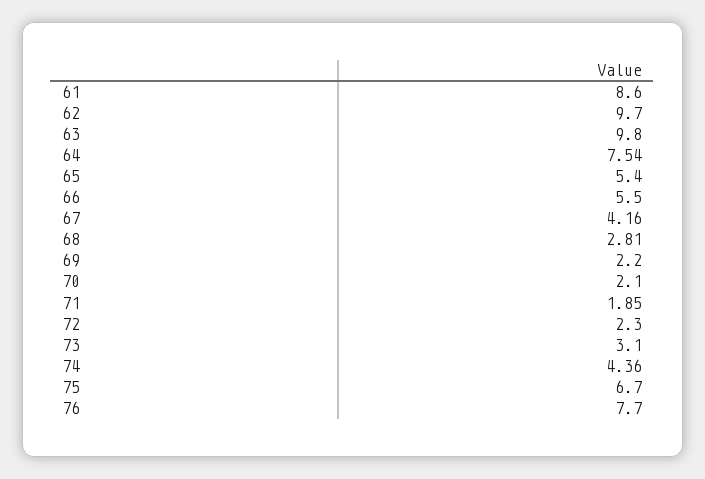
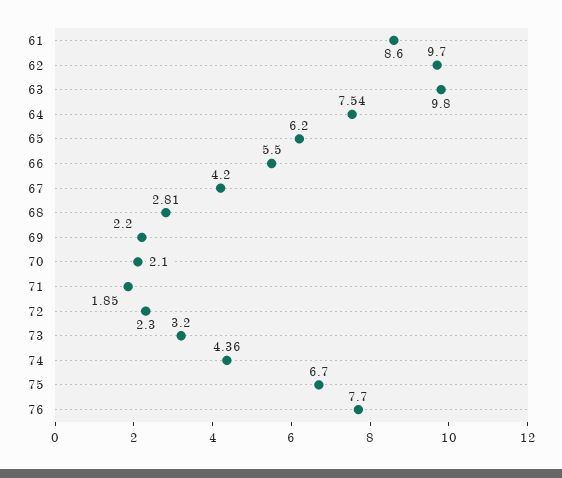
65: 5.4 -> 6.2
67: 4.16 -> 4.2
73: 3.1 -> 3.2

